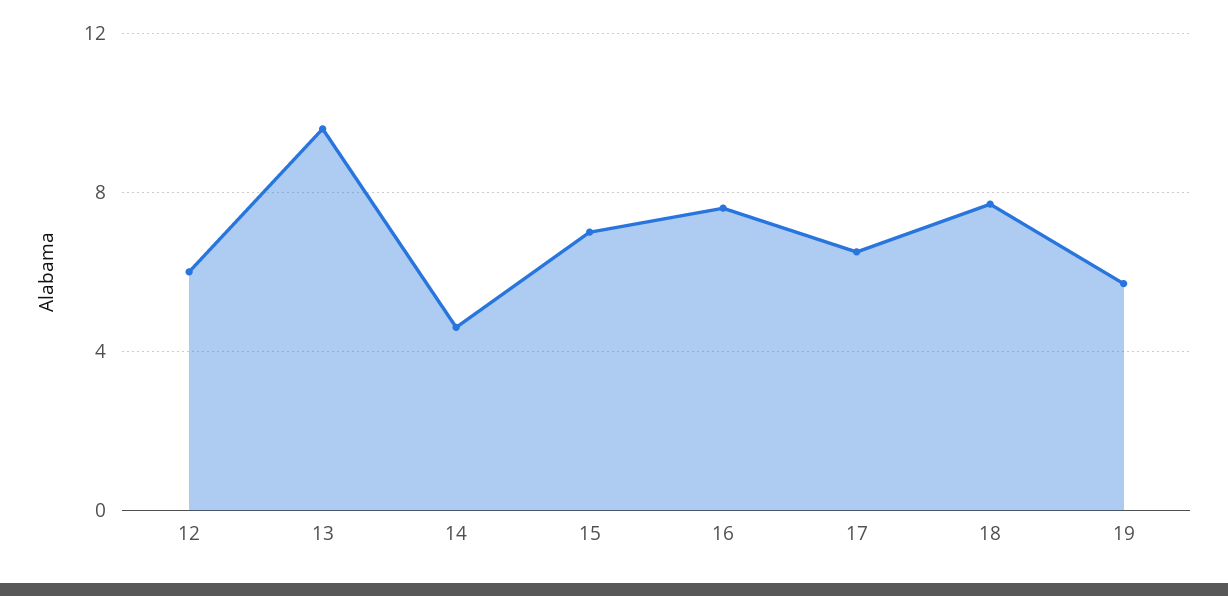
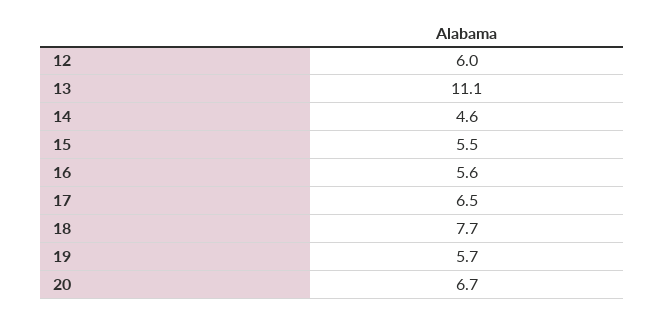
13: 9.5 -> 11.1
15: 7 -> 5.5
16: 7.5 -> 5.6
20: none -> 6.7

